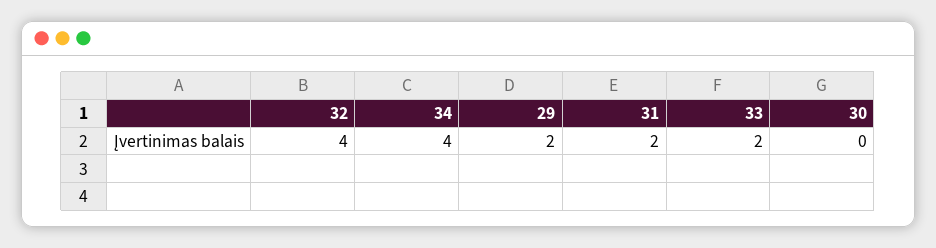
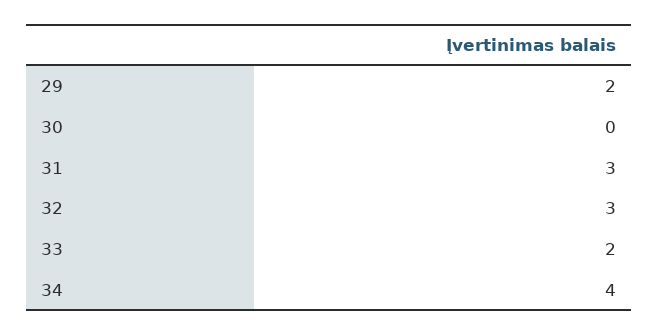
32: 4 -> 3
31: 2 -> 3

